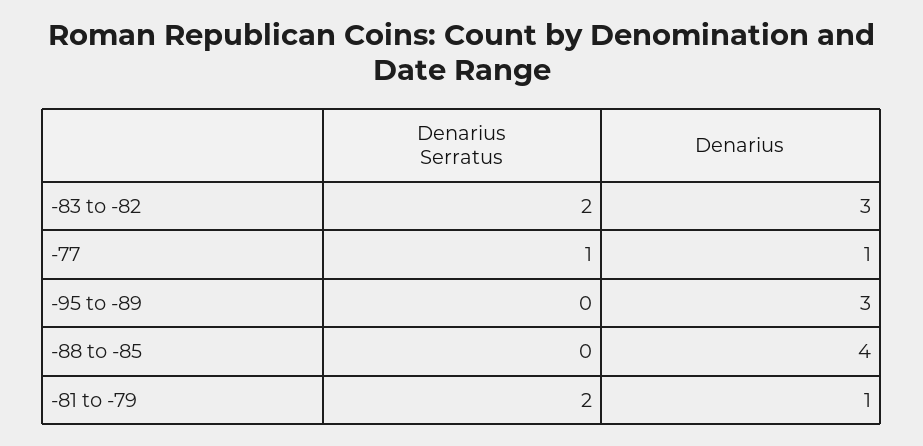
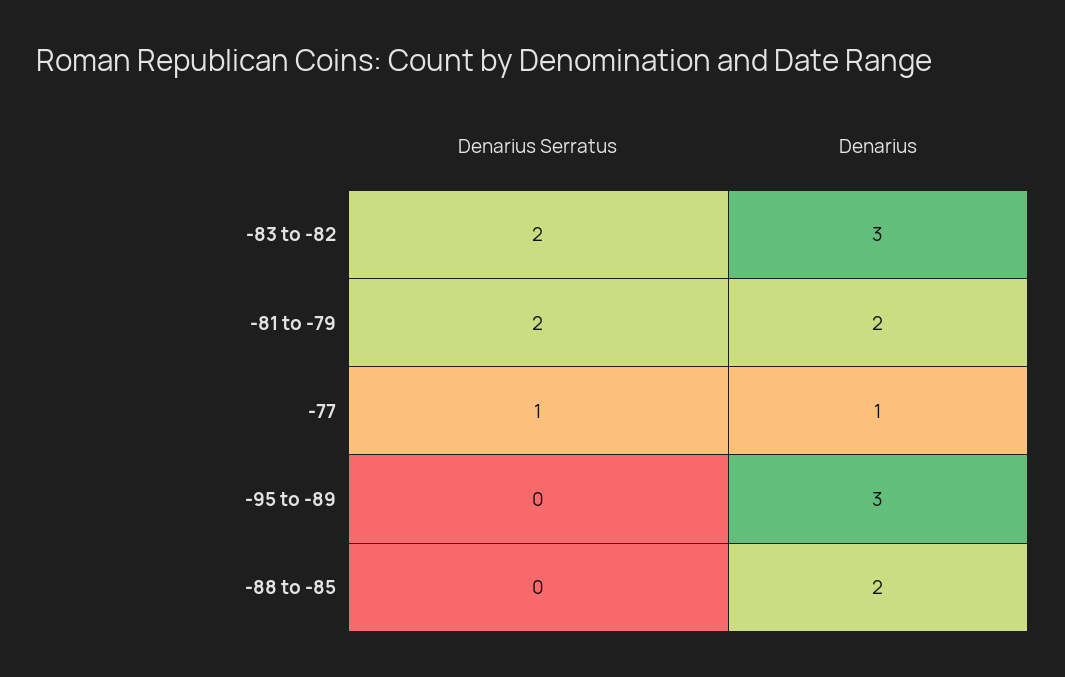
Denarius, -88 to -85: 4 -> 2
Denarius, -81 to -79: 1 -> 2

